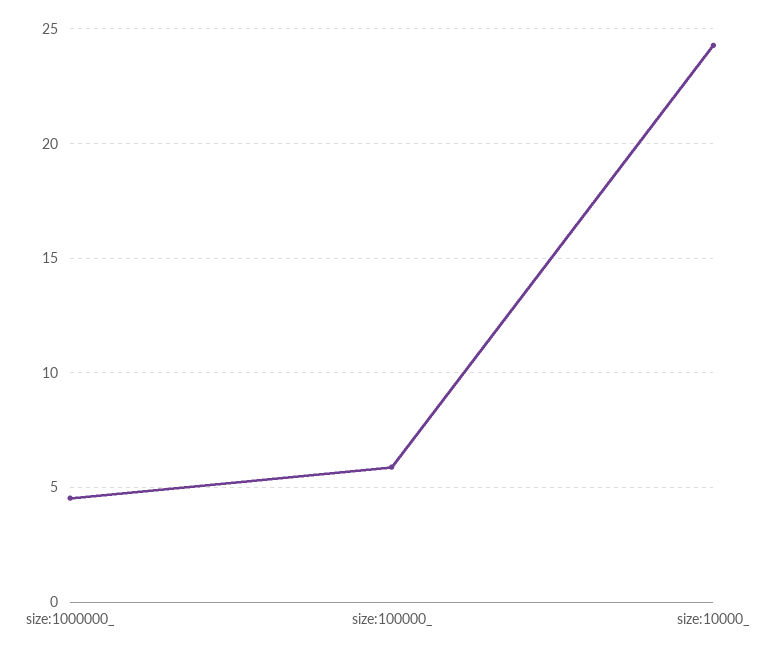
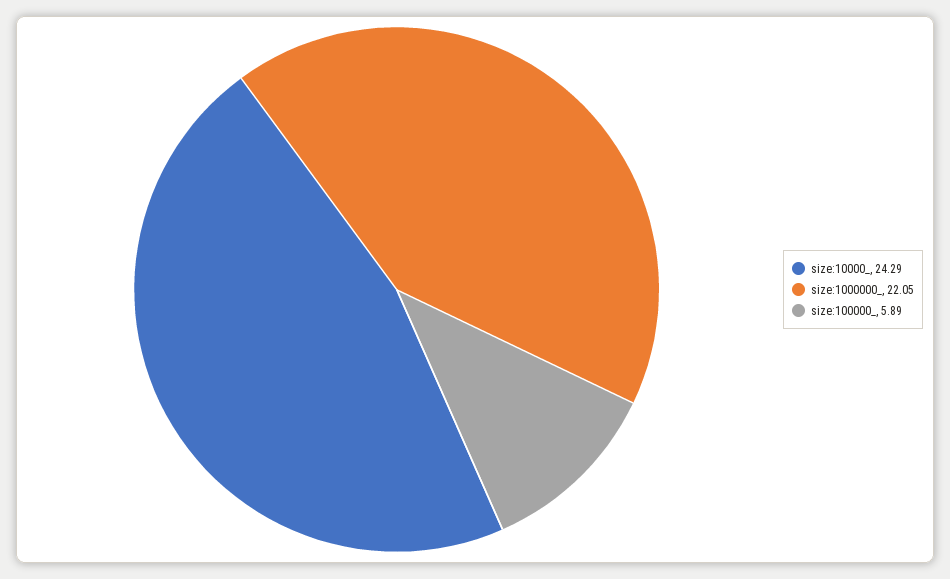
size:1000000_: 4.5 -> 22.05

